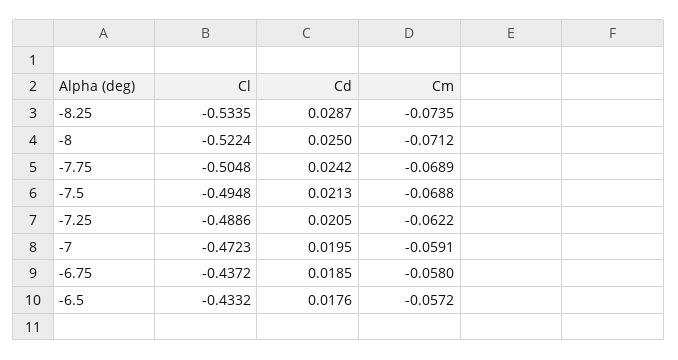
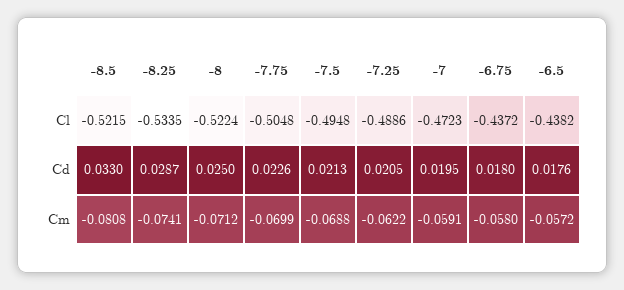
Cm, -8.25: -0.0735 -> -0.0741
Cd, -7.75: 0.0242 -> 0.0226
Cm, -7.75: -0.0689 -> -0.0699
Cd, -6.75: 0.0185 -> 0.018
Cl, -6.5: -0.4332 -> -0.4382
Cl, -8.5: none -> -0.5215
Cd, -8.5: none -> 0.033
Cm, -8.5: none -> -0.0808

